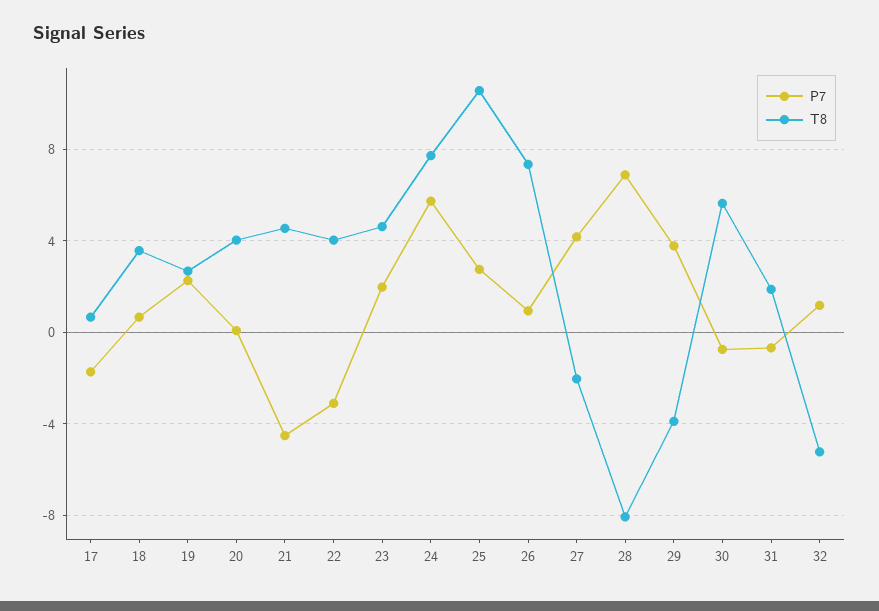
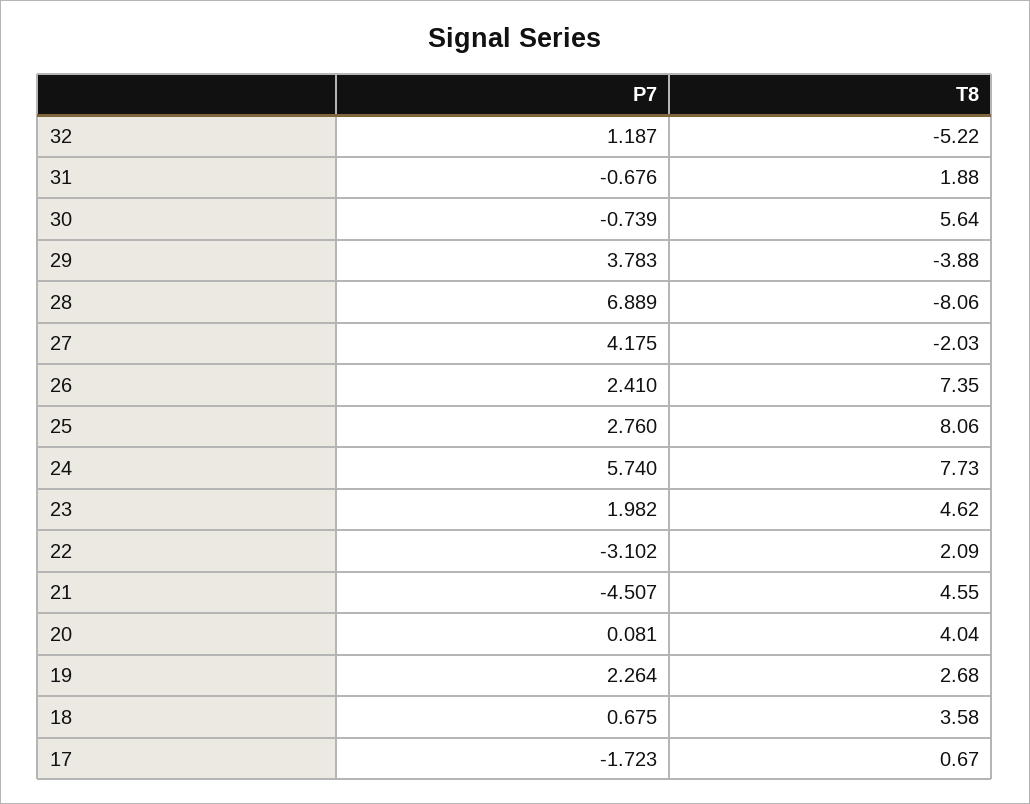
T8, 22: 4 -> 2.09
T8, 25: 10.5 -> 8.06
P7, 26: 1 -> 2.41

